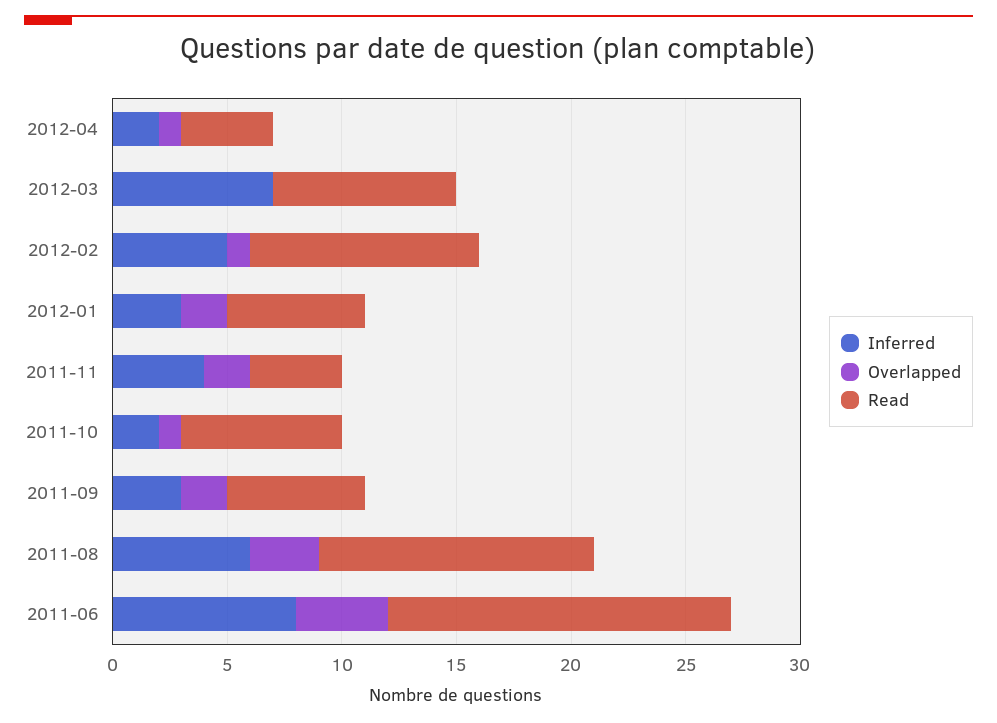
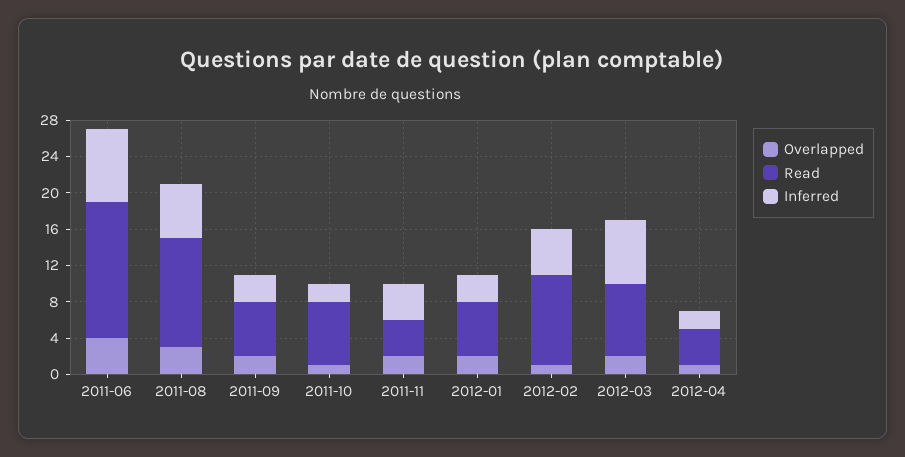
Overlapped, 2012-03: 0 -> 2

